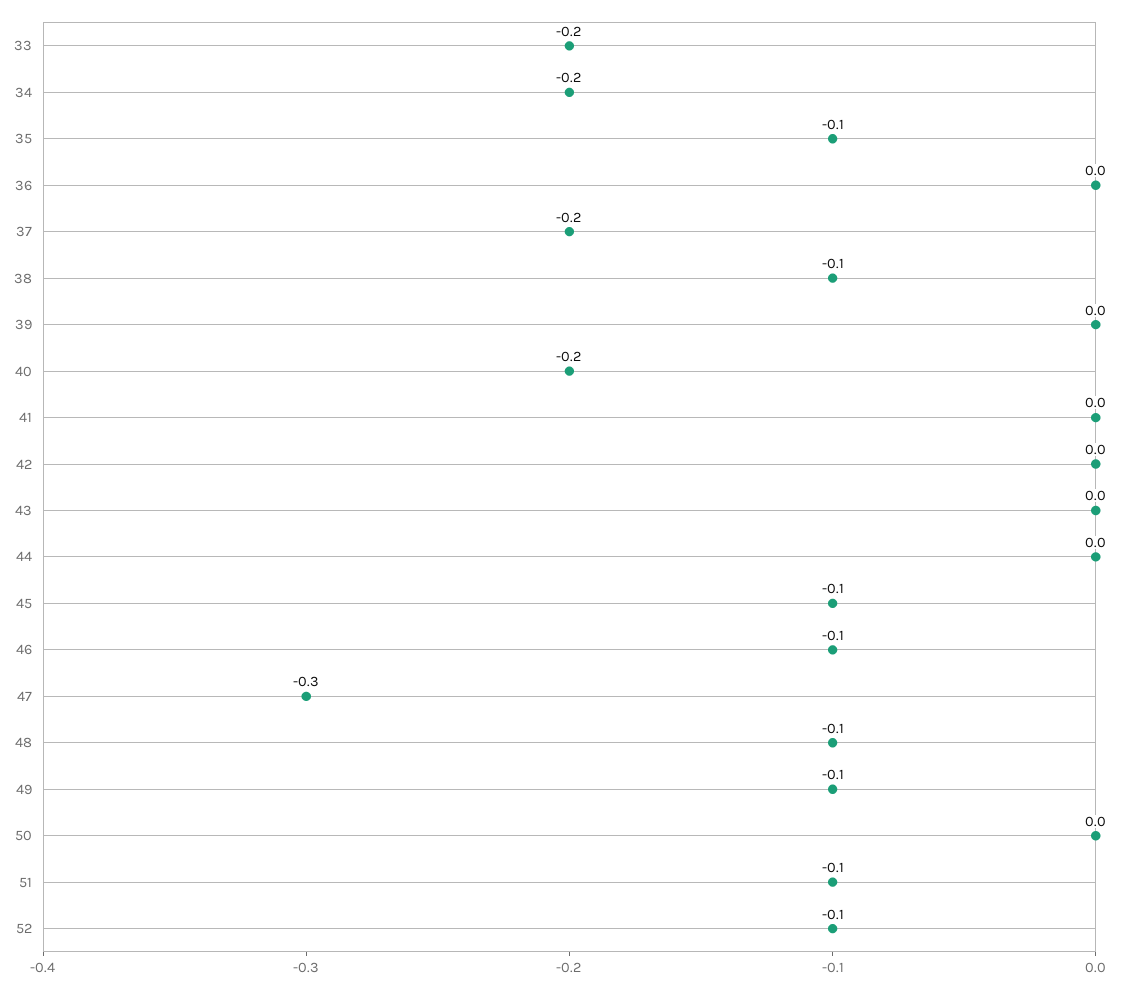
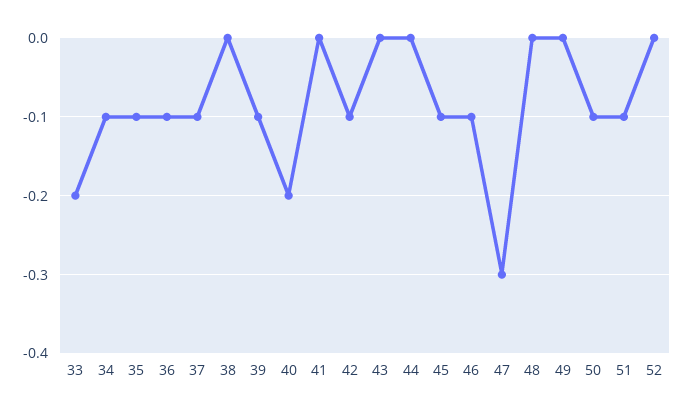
34: -0.2 -> -0.1
36: 0 -> -0.1
37: -0.2 -> -0.1
38: -0.1 -> 0
39: 0 -> -0.1
42: 0 -> -0.1
48: -0.1 -> 0
49: -0.1 -> 0
50: 0 -> -0.1
52: -0.1 -> 0

